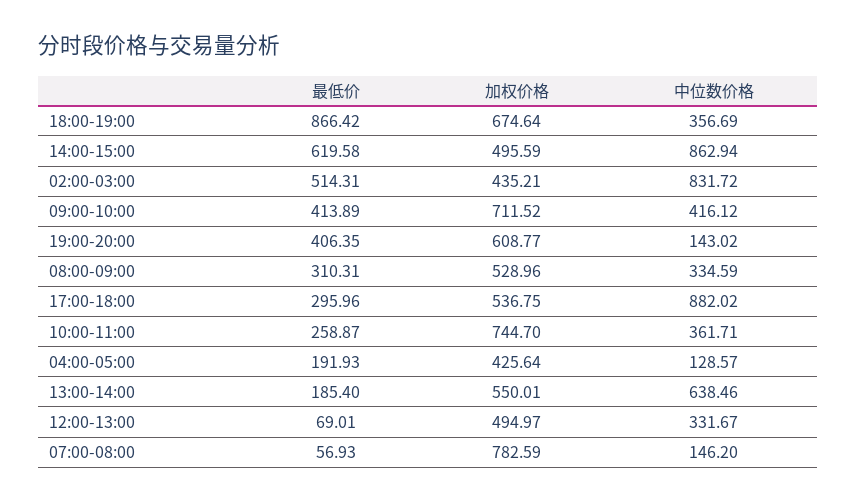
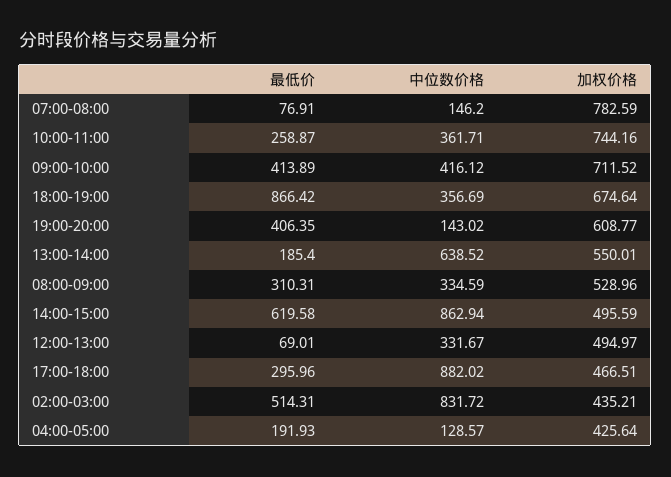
加权价格, 17:00-18:00: 536.75 -> 466.51
加权价格, 10:00-11:00: 744.7 -> 744.16
中位数价格, 13:00-14:00: 638.46 -> 638.52
最低价, 07:00-08:00: 56.93 -> 76.91

